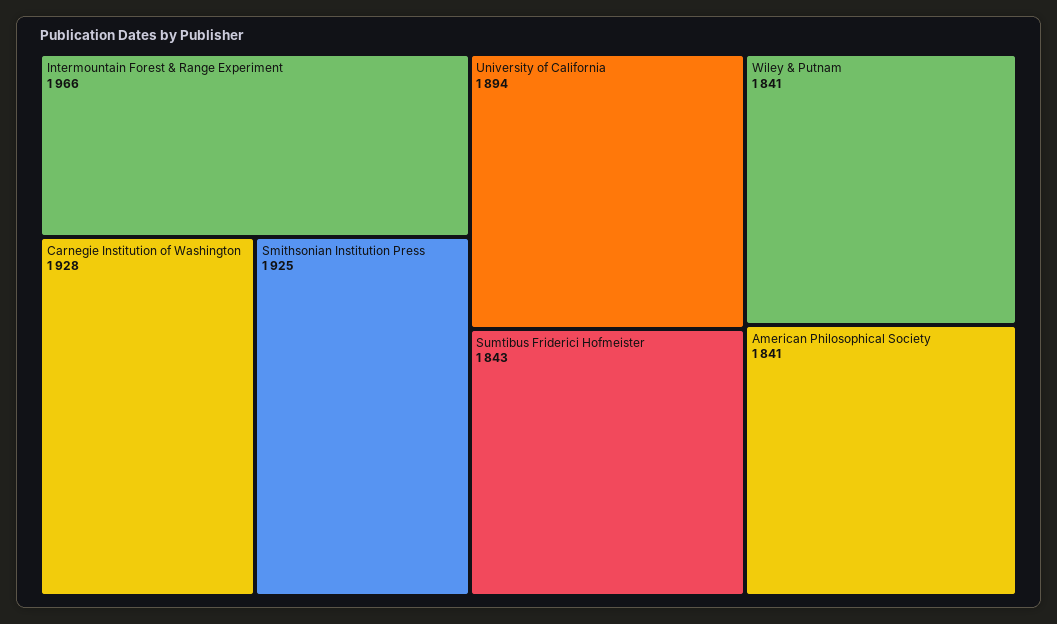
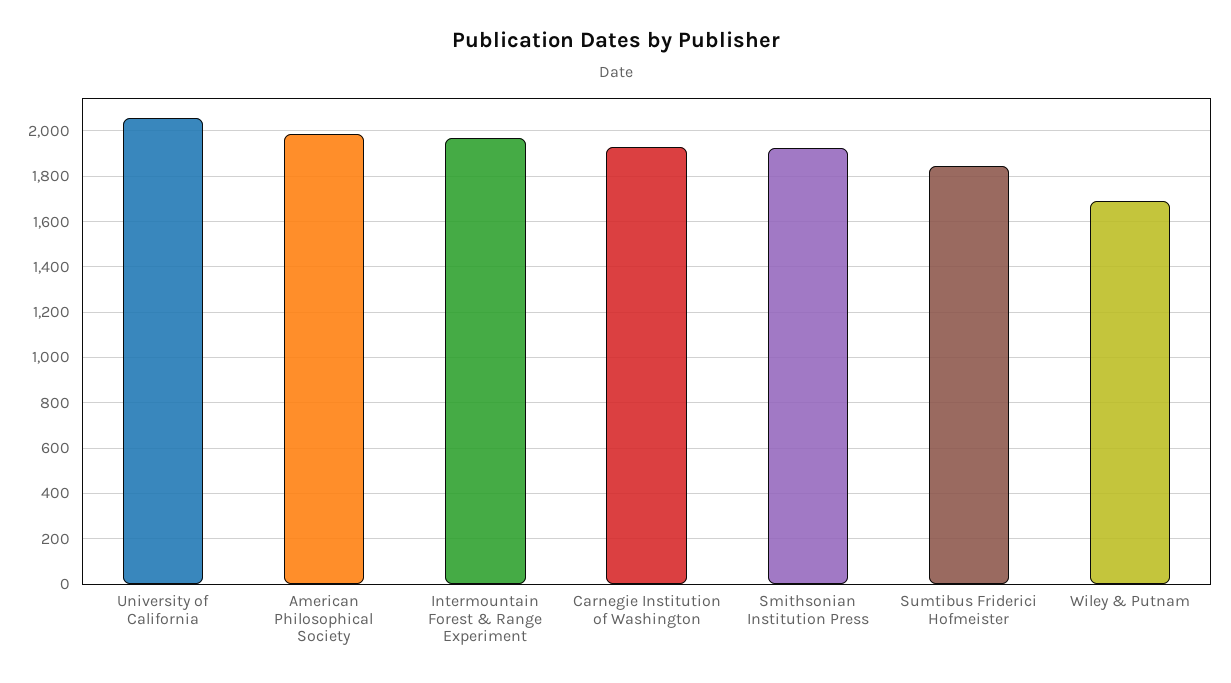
University of California: 1894 -> 2050
Wiley & Putnam: 1841 -> 1700
American Philosophical Society: 1841 -> 2000

